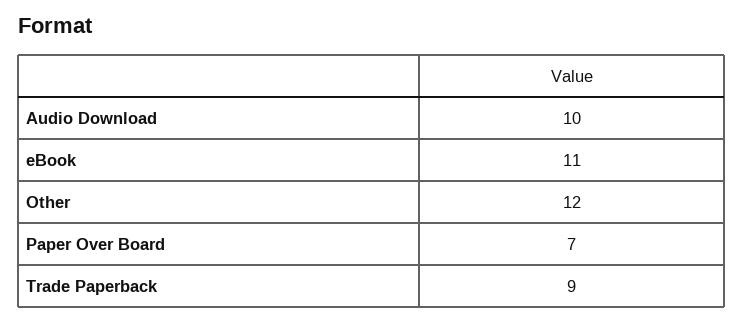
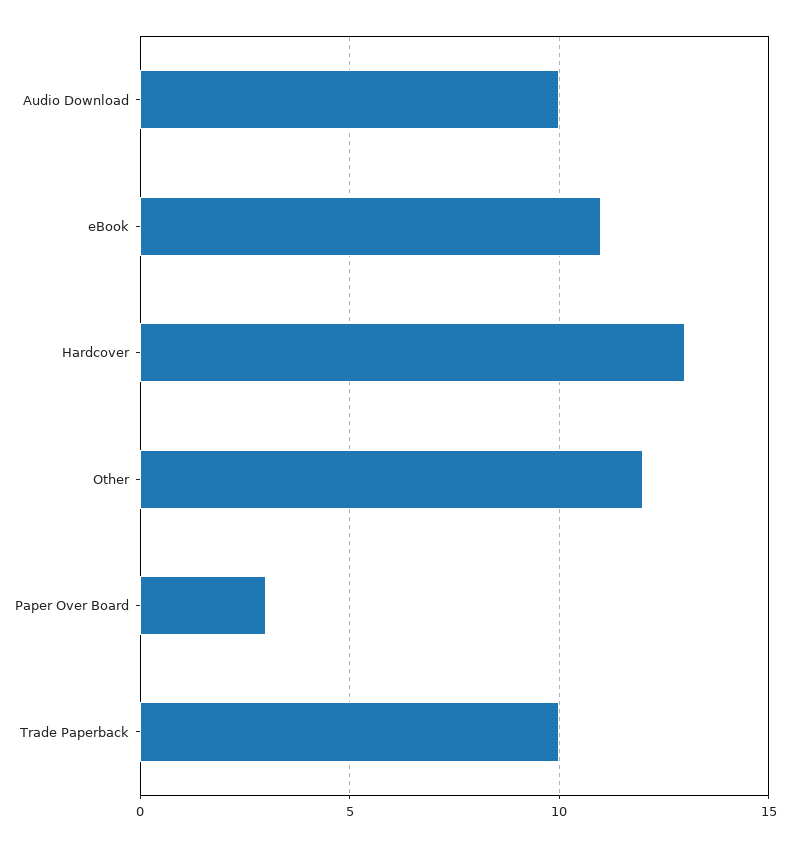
Paper Over Board: 7 -> 3
Trade Paperback: 9 -> 10
Hardcover: none -> 13

